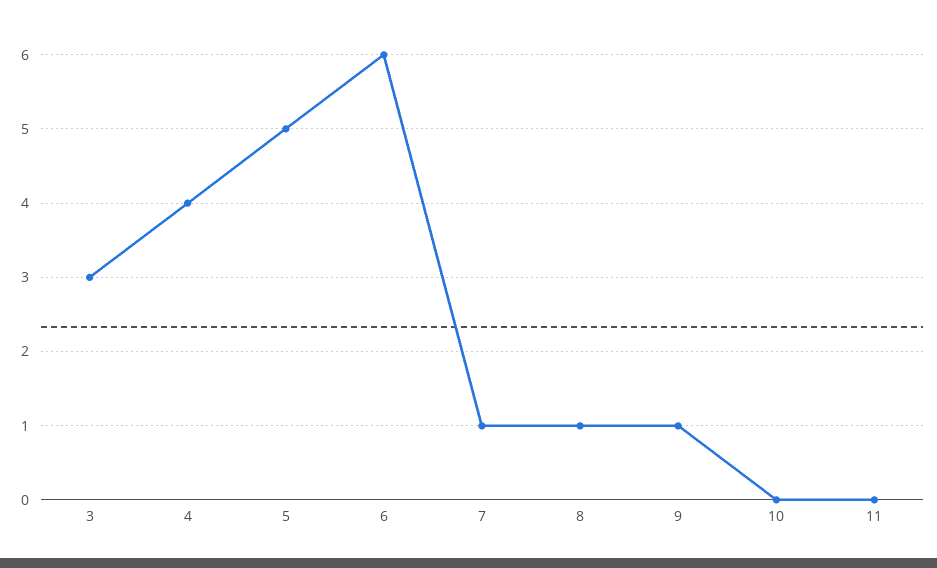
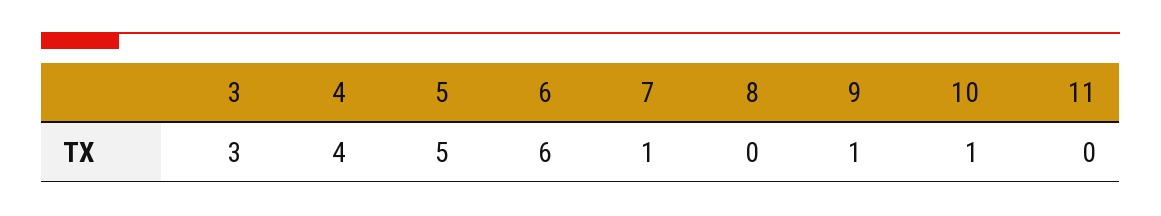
8: 1 -> 0
10: 0 -> 1

